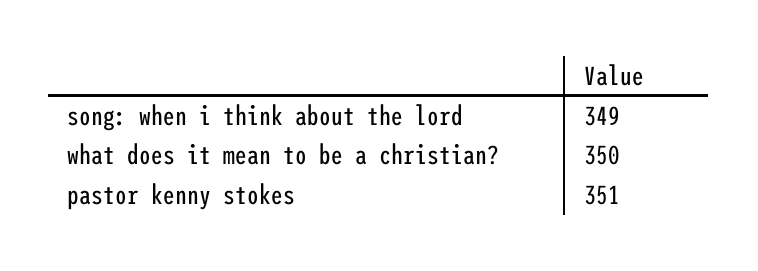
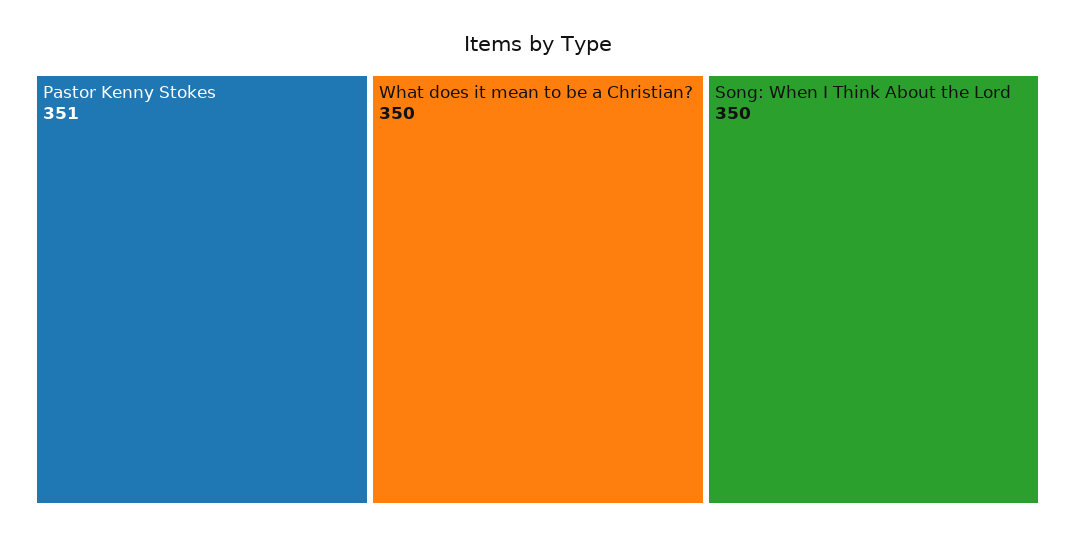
song: when i think about the lord: 349 -> 350

